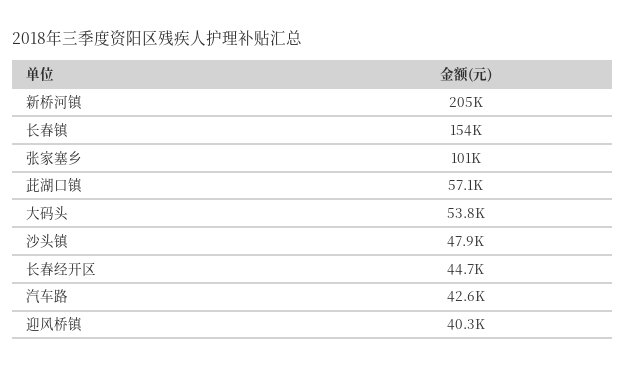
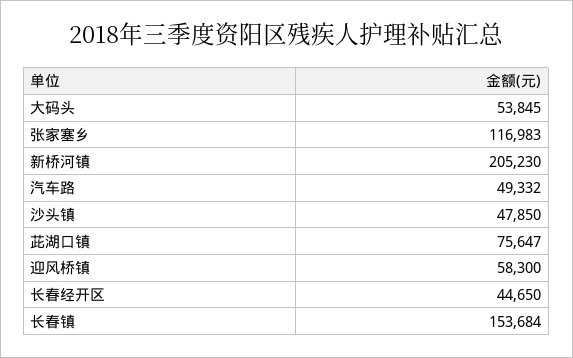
张家塞乡: 101000 -> 116983
茈湖口镇: 57100 -> 75647
汽车路: 42600 -> 49332
迎风桥镇: 40300 -> 58300

